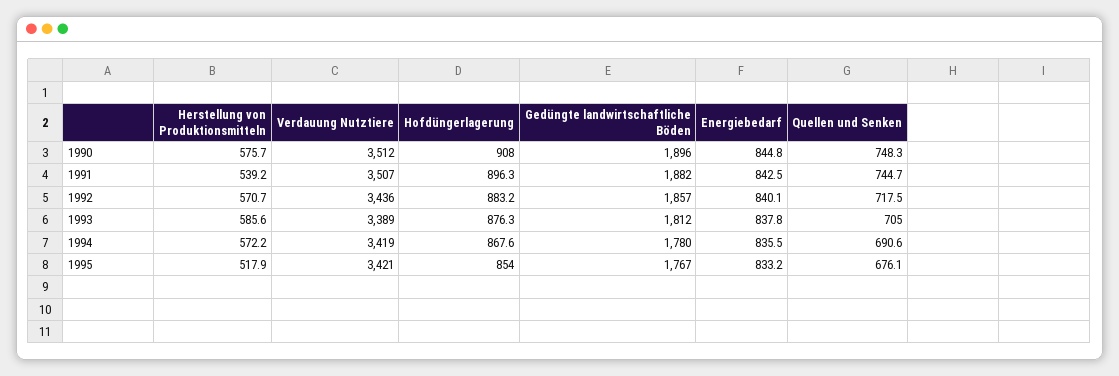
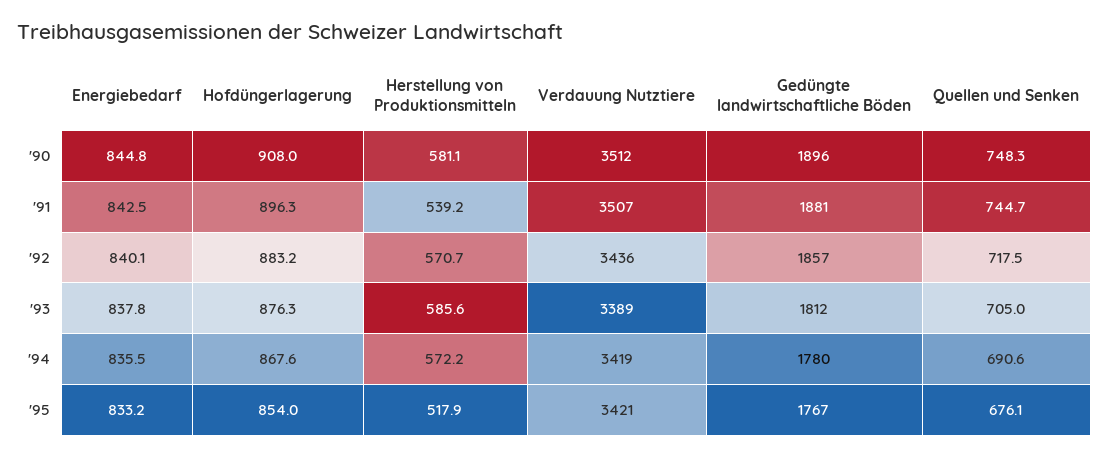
Herstellung von Produktionsmitteln, 1990: 575.7 -> 581.1
Gedüngte landwirtschaftliche Böden, 1991: 1882 -> 1881

